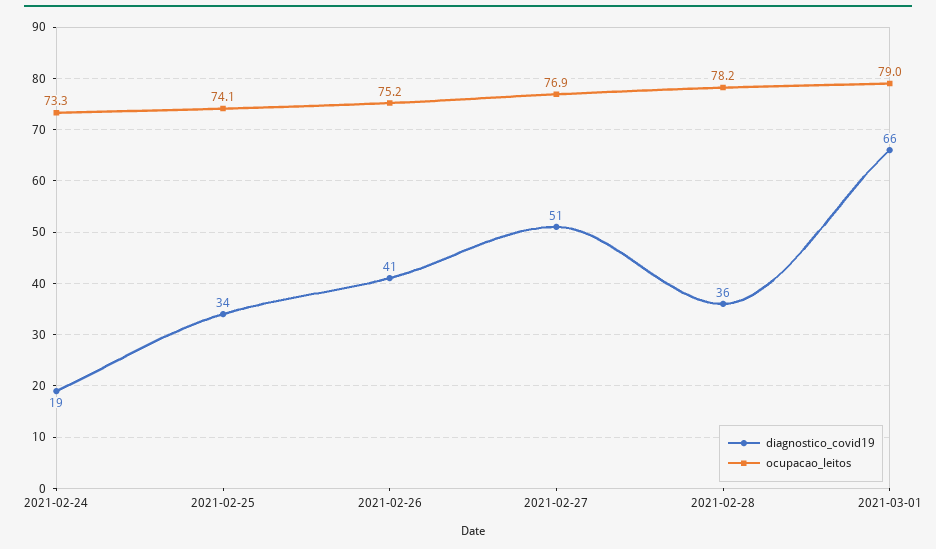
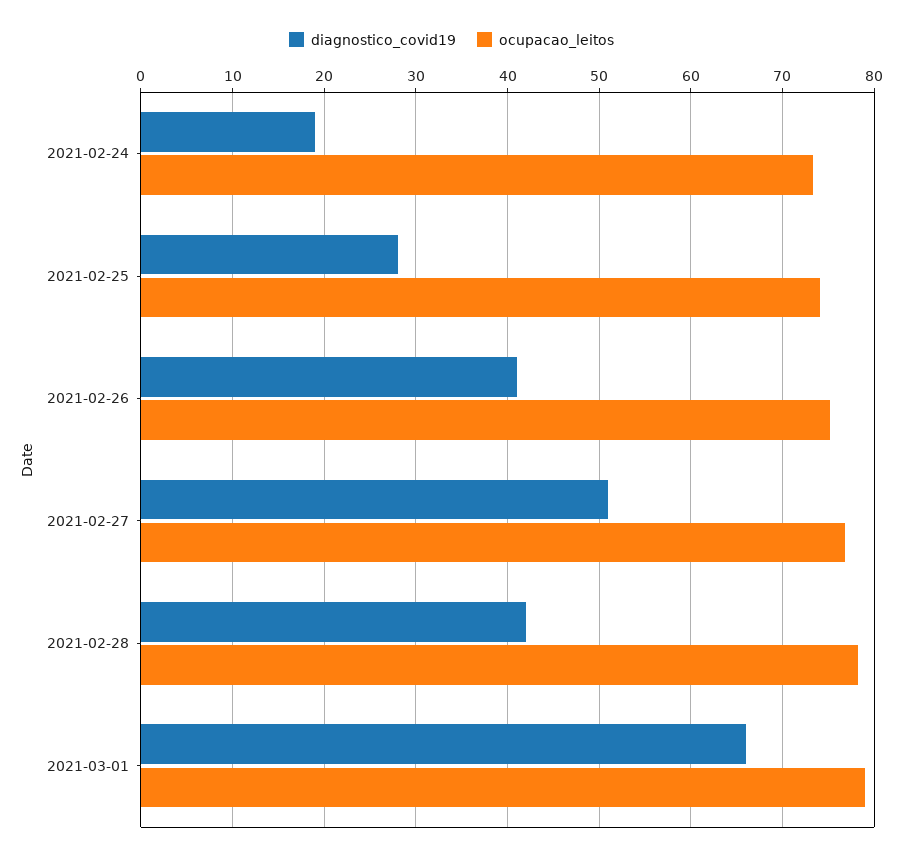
diagnostico_covid19, 2021-02-25: 34 -> 28
diagnostico_covid19, 2021-02-28: 36 -> 42

